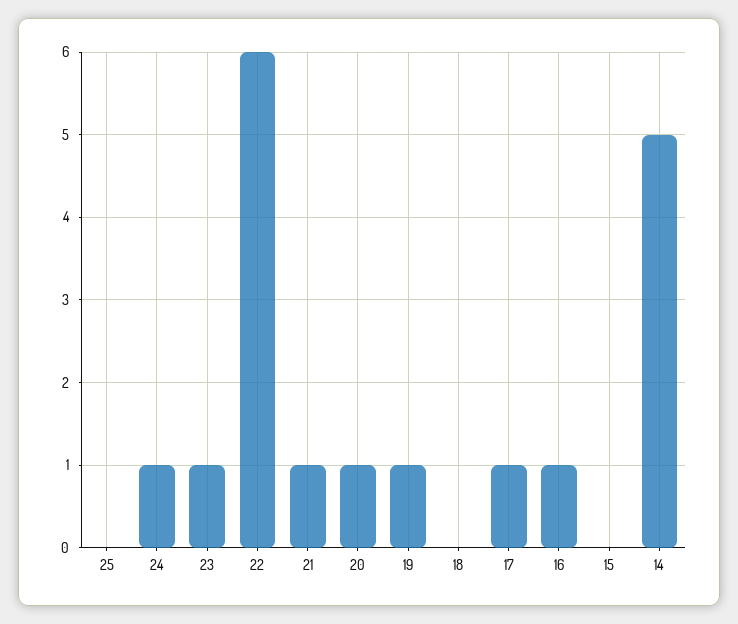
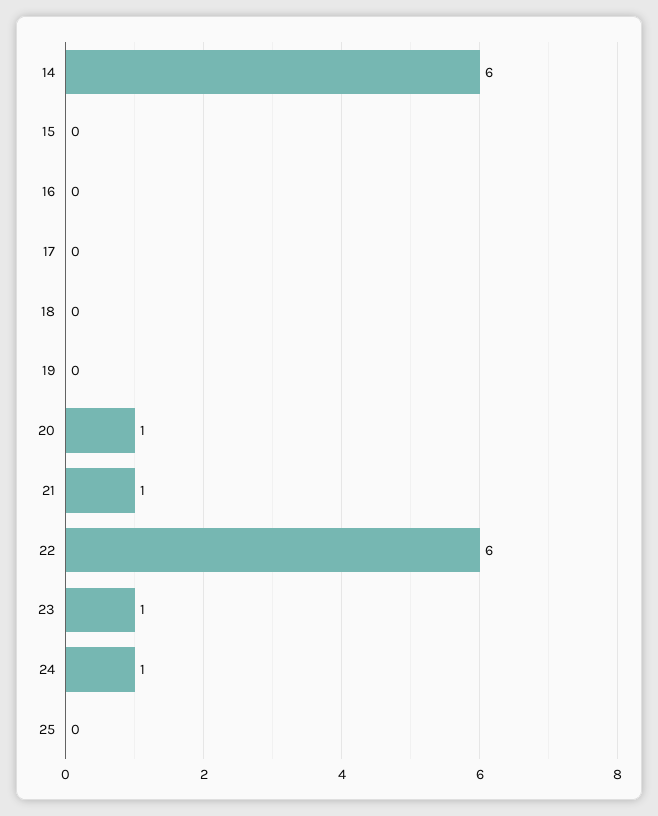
19: 1 -> 0
17: 1 -> 0
16: 1 -> 0
14: 5 -> 6

